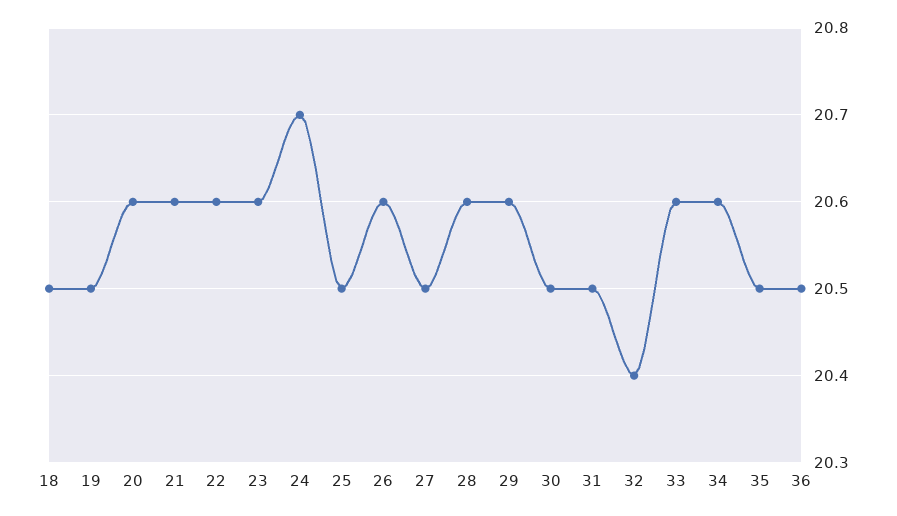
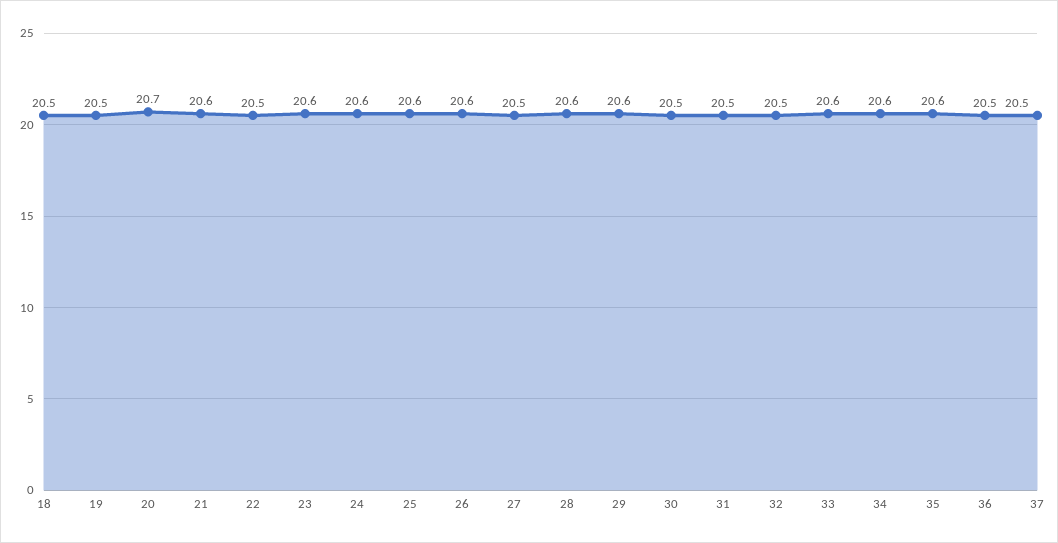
20: 20.6 -> 20.7
22: 20.6 -> 20.5
24: 20.7 -> 20.6
25: 20.5 -> 20.6
32: 20.4 -> 20.5
35: 20.5 -> 20.6
37: none -> 20.5

